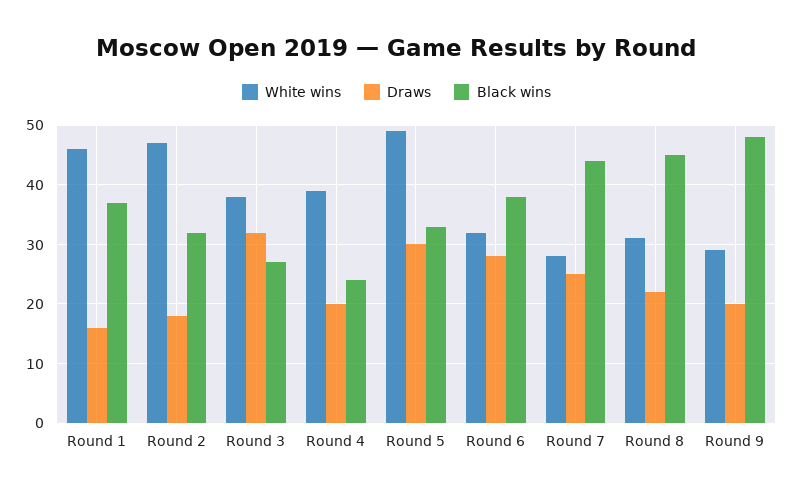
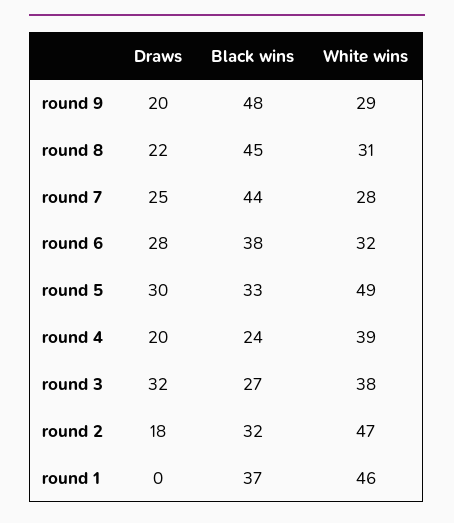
Draws, Round 1: 15 -> 0

